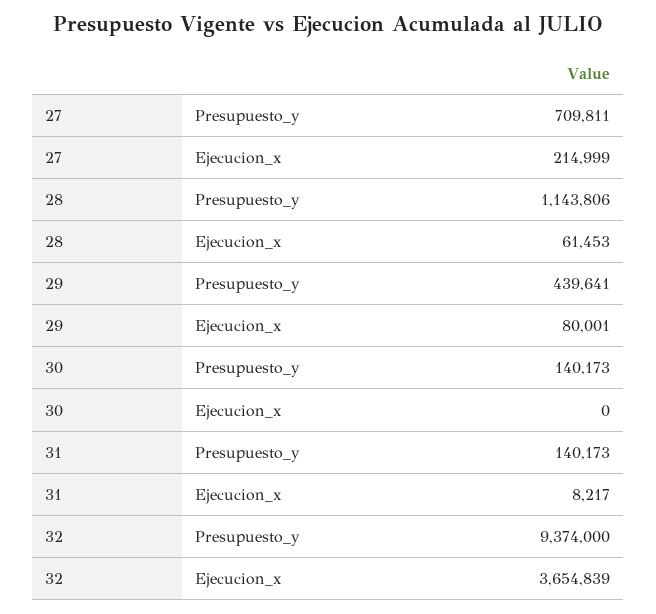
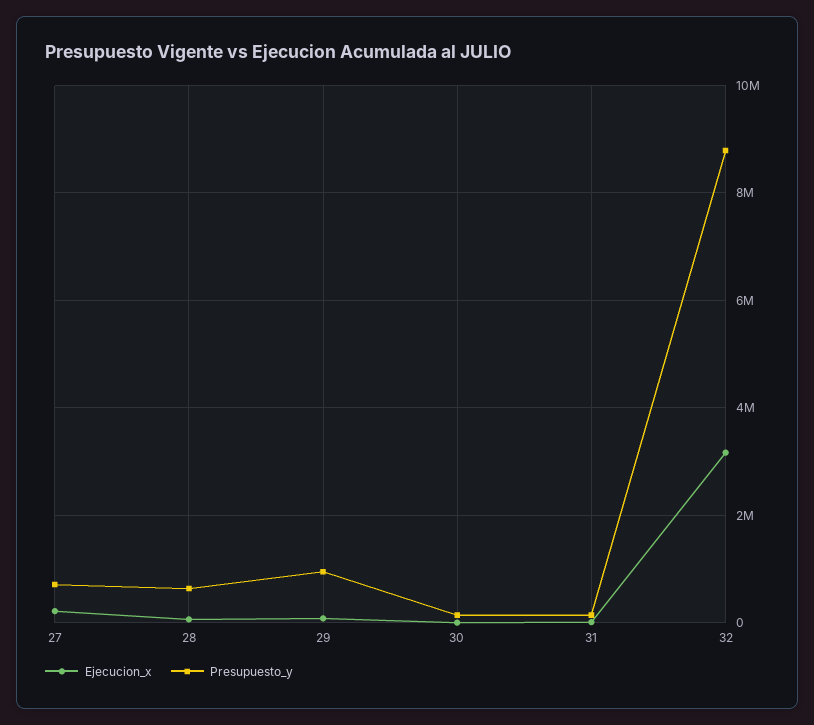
Presupuesto_y, 28: 1143806 -> 600000
Presupuesto_y, 29: 439641 -> 1000000
Presupuesto_y, 32: 9374000 -> 8800000
Ejecucion_x, 32: 3654839 -> 3200000

